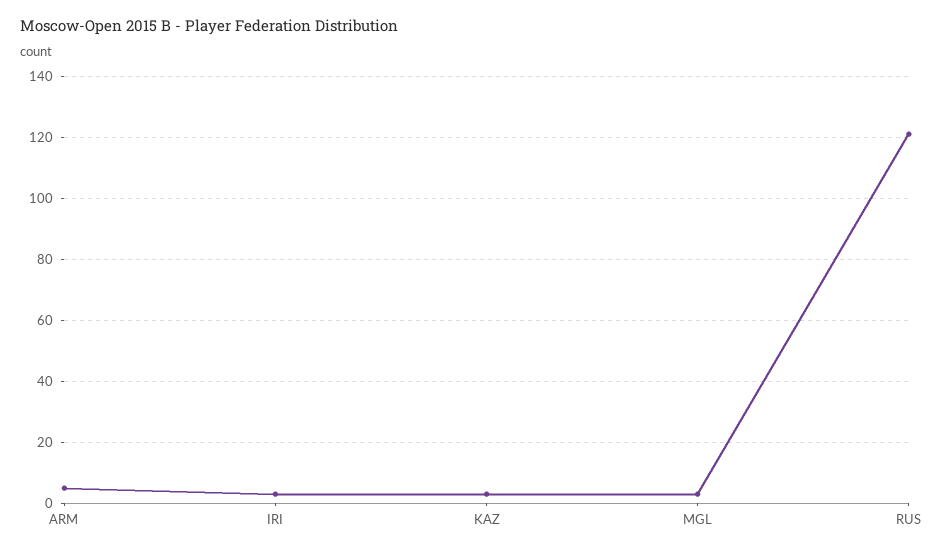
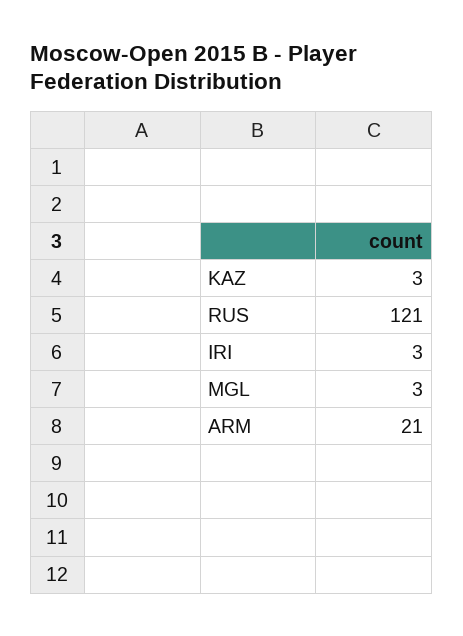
ARM: 5 -> 21

